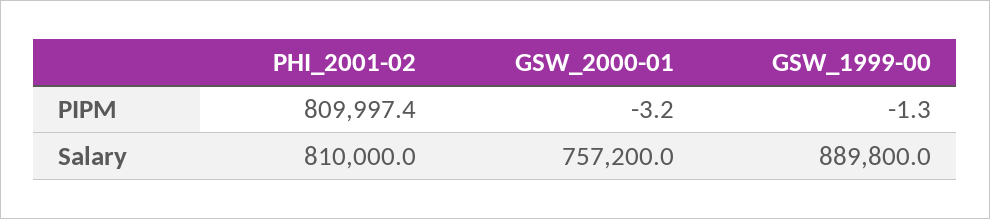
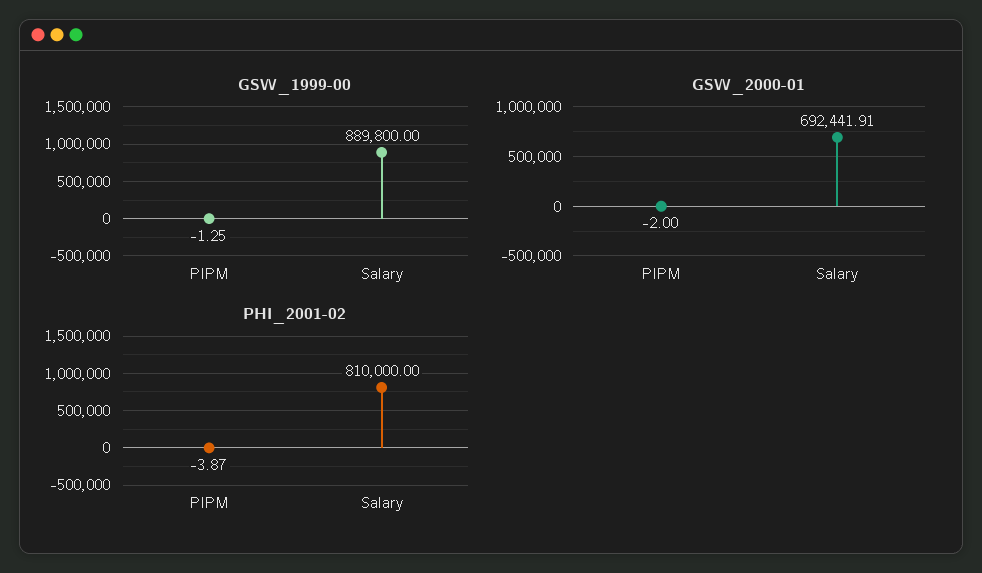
PHI_2001-02, PIPM: 809997.4 -> -3.87
GSW_2000-01, PIPM: -3.2 -> -2
GSW_2000-01, Salary: 757200 -> 692441.91

